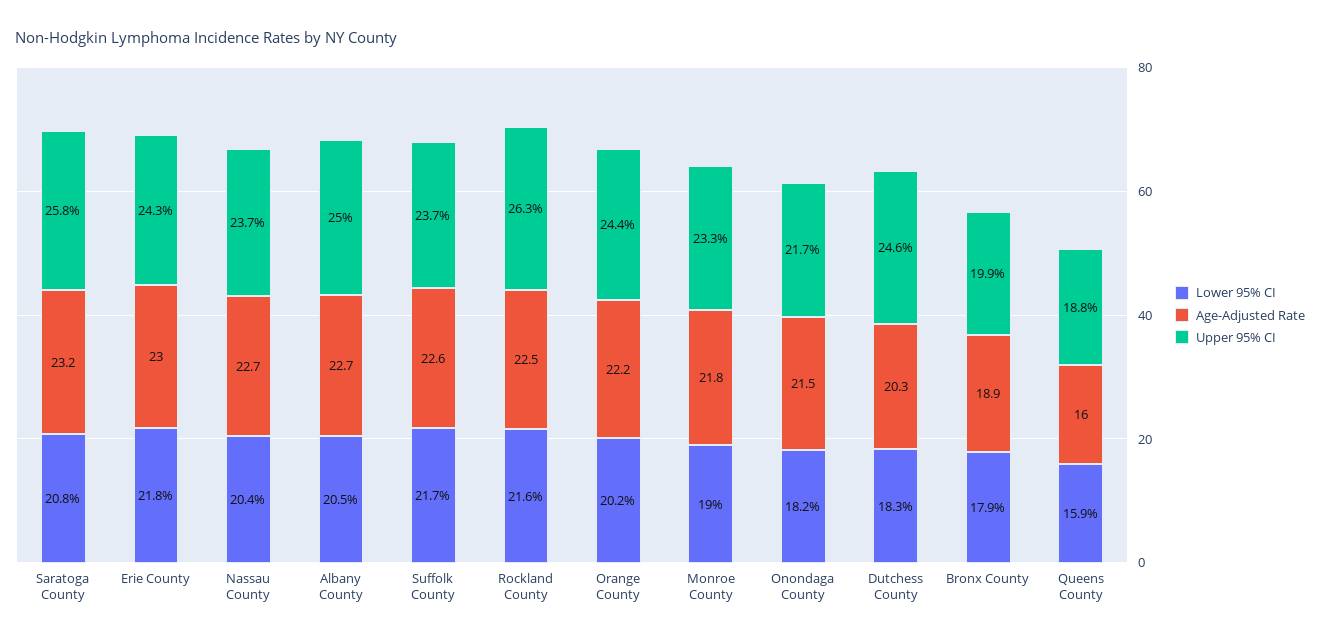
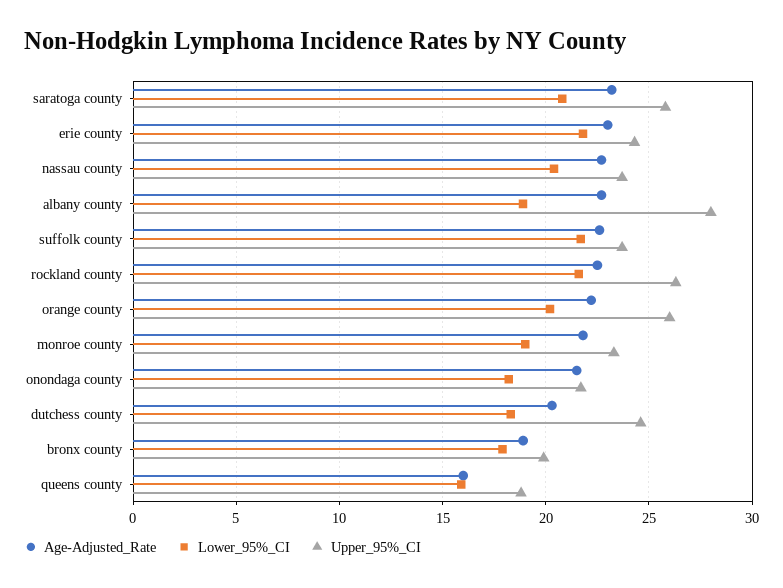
Lower 95% CI, Albany County: 20.5 -> 19
Upper 95% CI, Albany County: 25 -> 28
Upper 95% CI, Orange County: 24.4 -> 26

